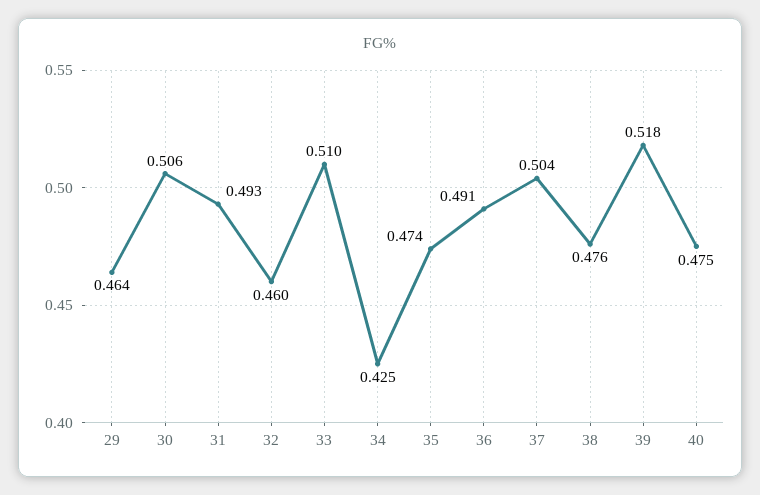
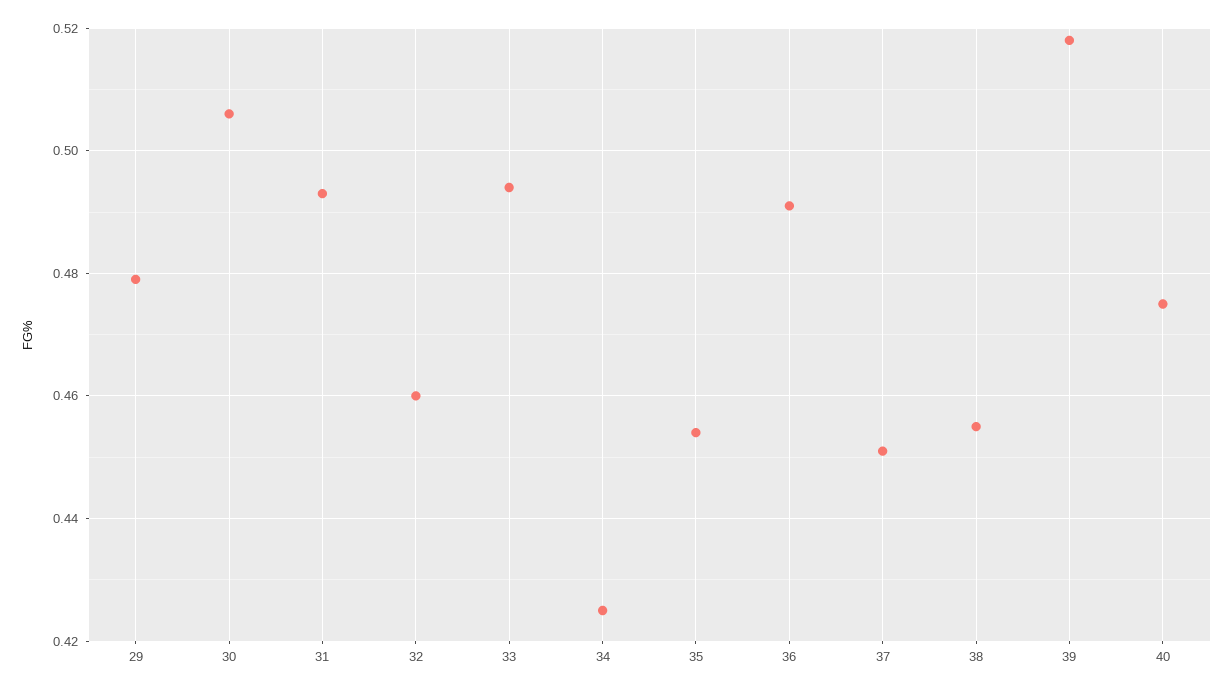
29: 0.464 -> 0.48
33: 0.51 -> 0.495
35: 0.474 -> 0.455
37: 0.504 -> 0.45
38: 0.476 -> 0.455

